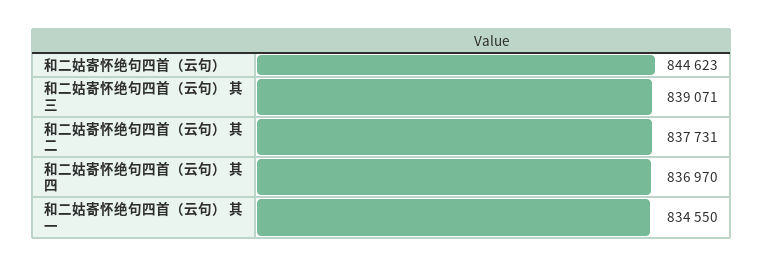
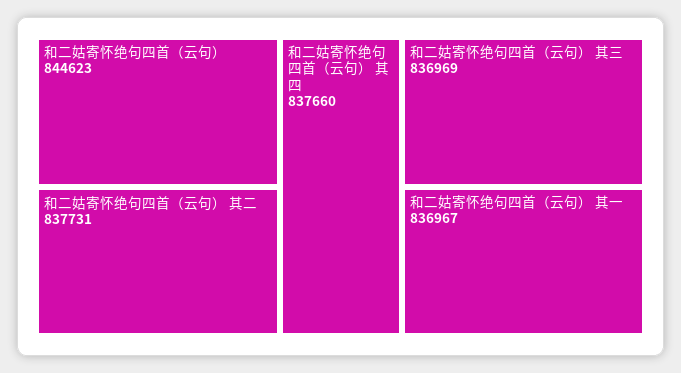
和二姑寄怀绝句四首（云句） 其三: 839071 -> 836969
和二姑寄怀绝句四首（云句） 其四: 836970 -> 837660
和二姑寄怀绝句四首（云句） 其一: 834550 -> 836967

